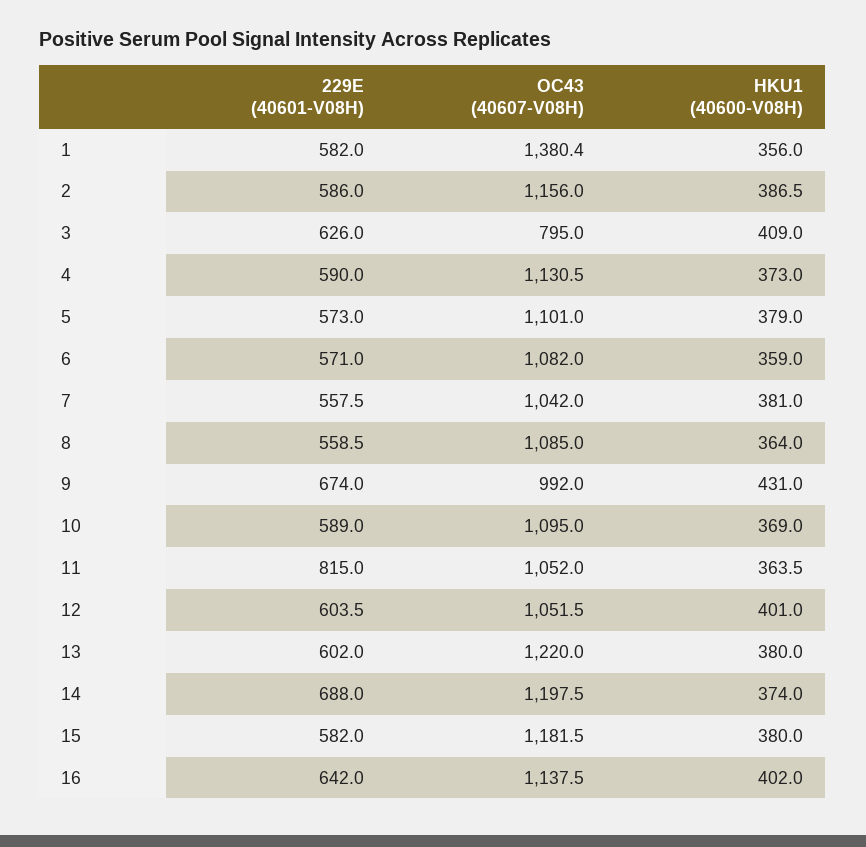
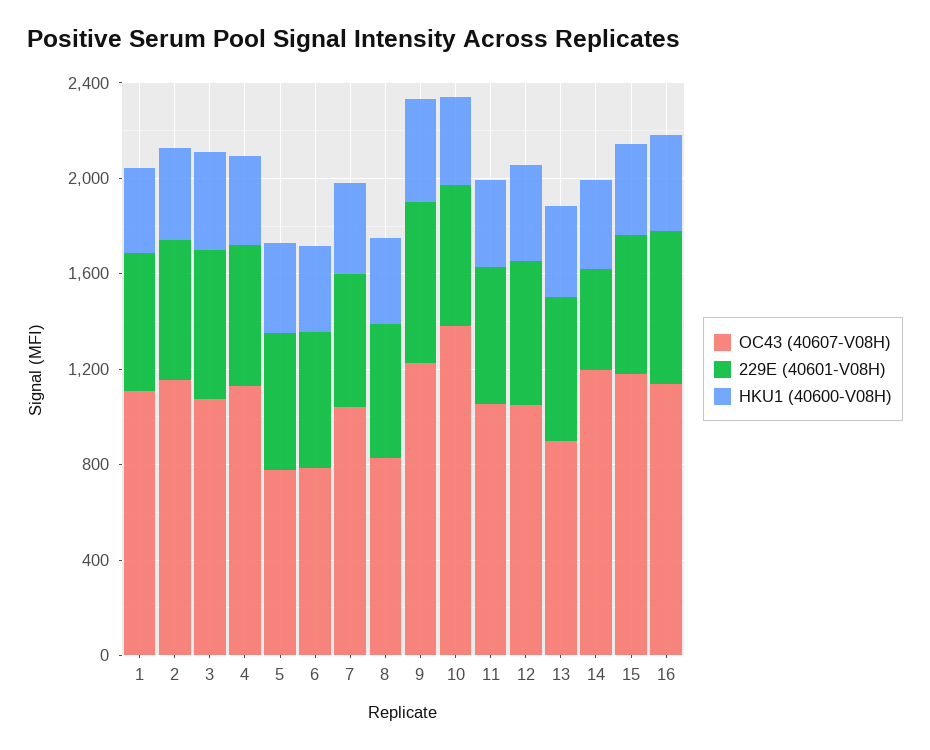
OC43 (40607-V08H), 1: 1380.4 -> 1100
OC43 (40607-V08H), 3: 795 -> 1100
OC43 (40607-V08H), 5: 1101 -> 800
OC43 (40607-V08H), 6: 1082 -> 800
OC43 (40607-V08H), 8: 1085 -> 800
OC43 (40607-V08H), 9: 992 -> 1200
OC43 (40607-V08H), 10: 1095 -> 1400
229E (40601-V08H), 11: 815 -> 600
OC43 (40607-V08H), 13: 1220 -> 900
229E (40601-V08H), 14: 688 -> 400

